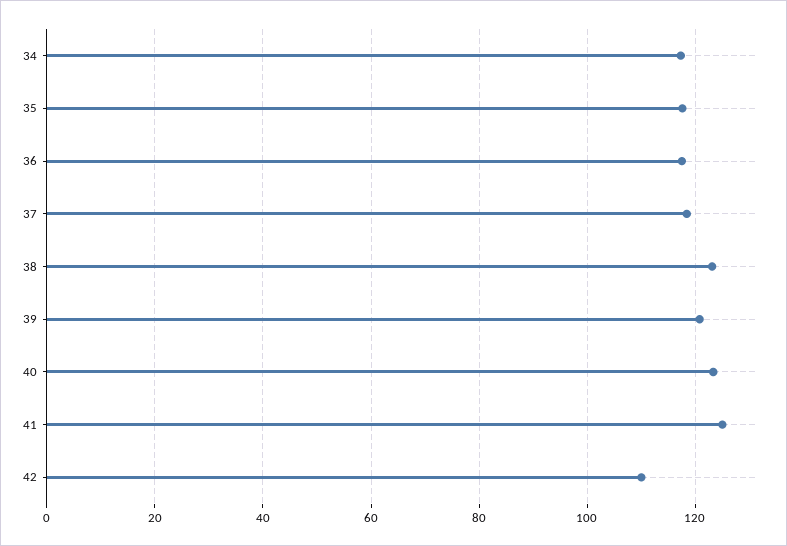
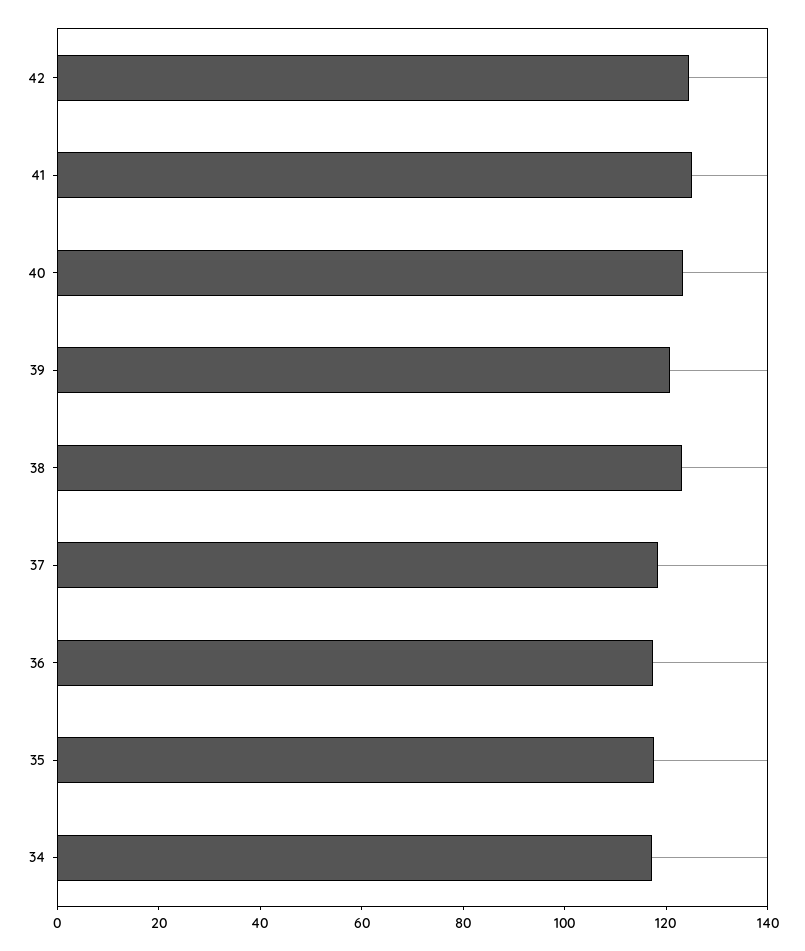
42: 110 -> 125

